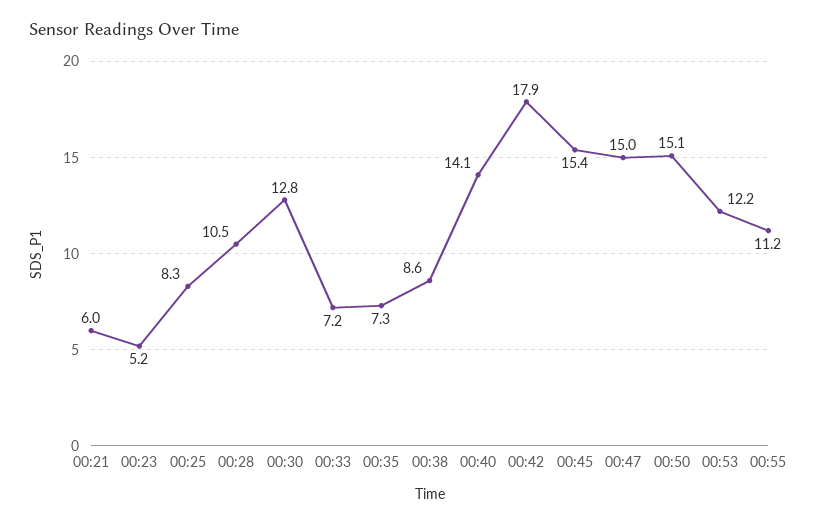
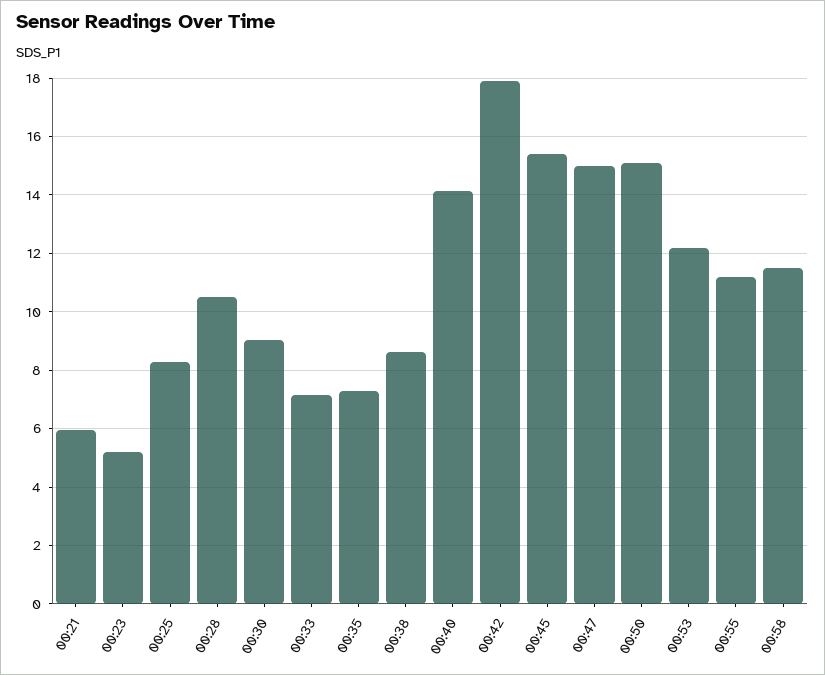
00:30: 12.8 -> 9
00:58: none -> 11.5

